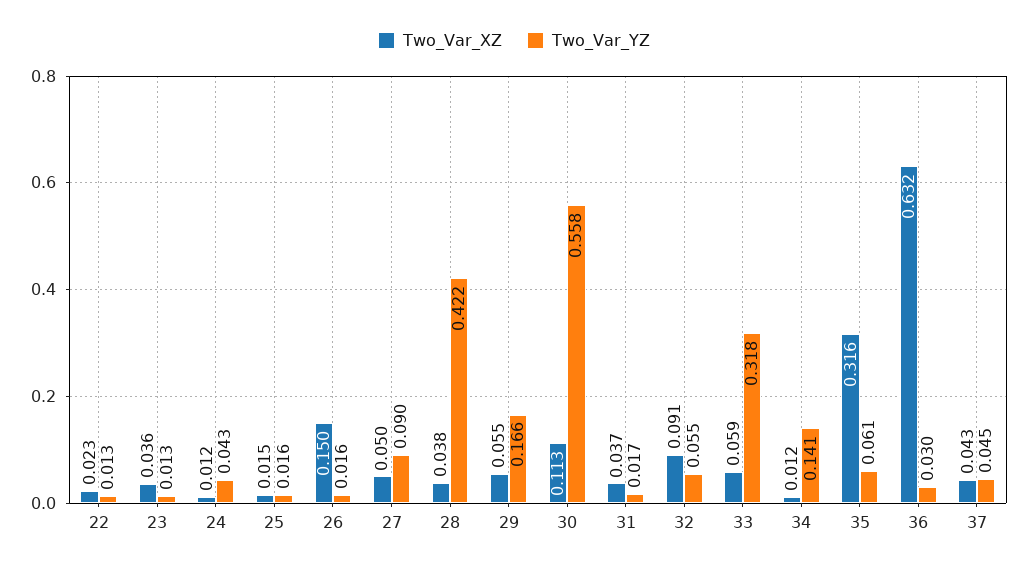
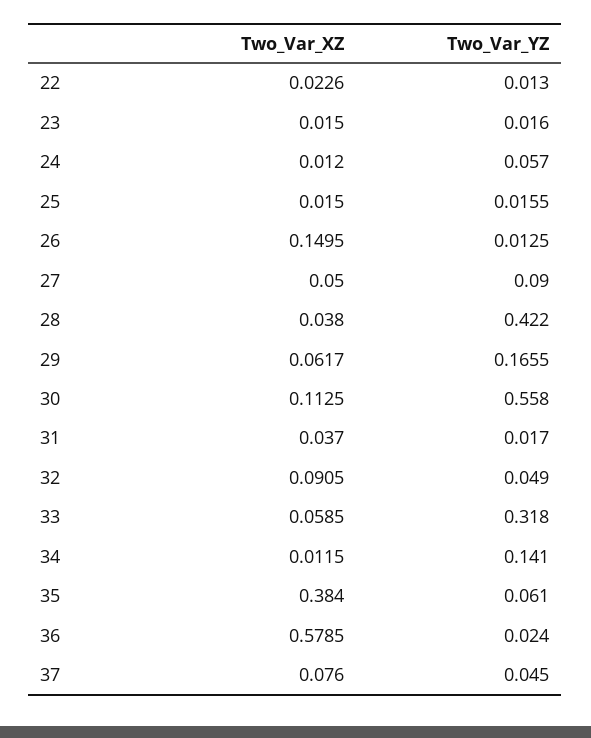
Two_Var_XZ, 23: 0.036 -> 0.015
Two_Var_YZ, 23: 0.013 -> 0.016
Two_Var_YZ, 24: 0.043 -> 0.057
Two_Var_YZ, 26: 0.016 -> 0.0125
Two_Var_XZ, 29: 0.055 -> 0.0617
Two_Var_YZ, 32: 0.055 -> 0.049
Two_Var_XZ, 35: 0.316 -> 0.384
Two_Var_XZ, 36: 0.632 -> 0.5785
Two_Var_YZ, 36: 0.03 -> 0.024
Two_Var_XZ, 37: 0.043 -> 0.076

